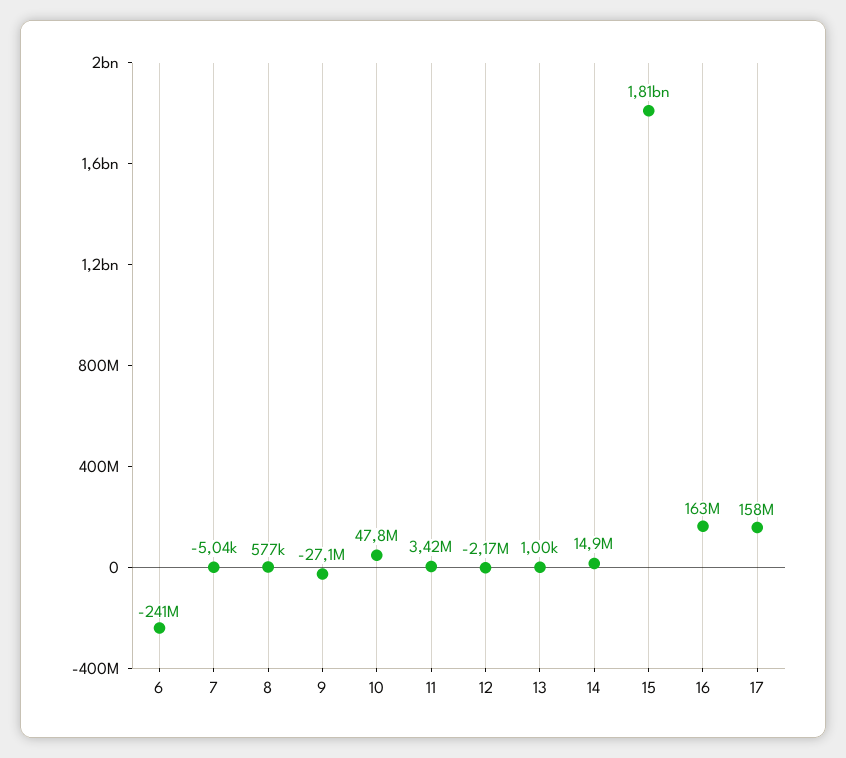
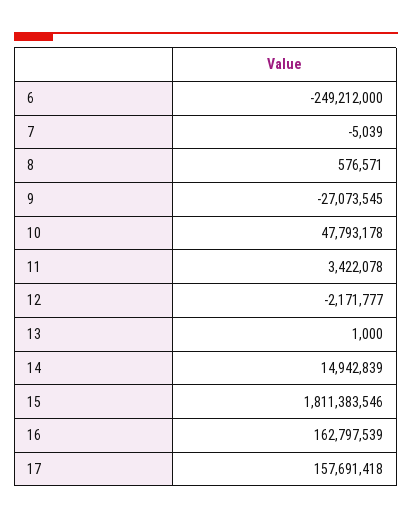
6: -241000000 -> -249212000

